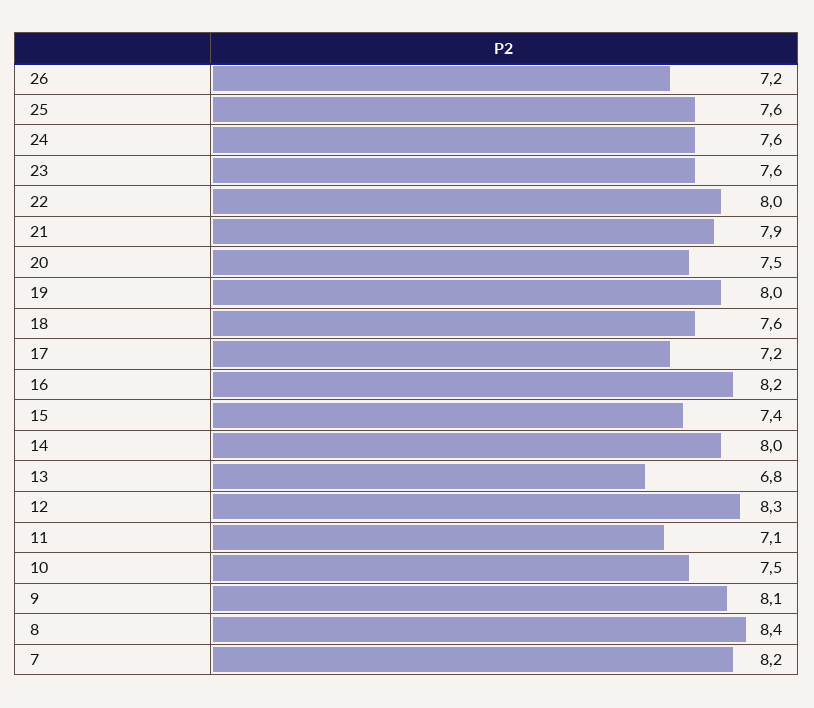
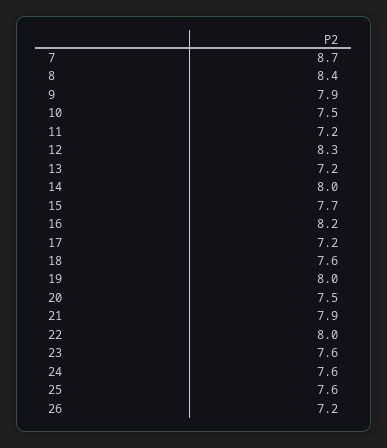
15: 7.4 -> 7.7
13: 6.8 -> 7.2
11: 7.1 -> 7.2
9: 8.1 -> 7.9
7: 8.2 -> 8.7

